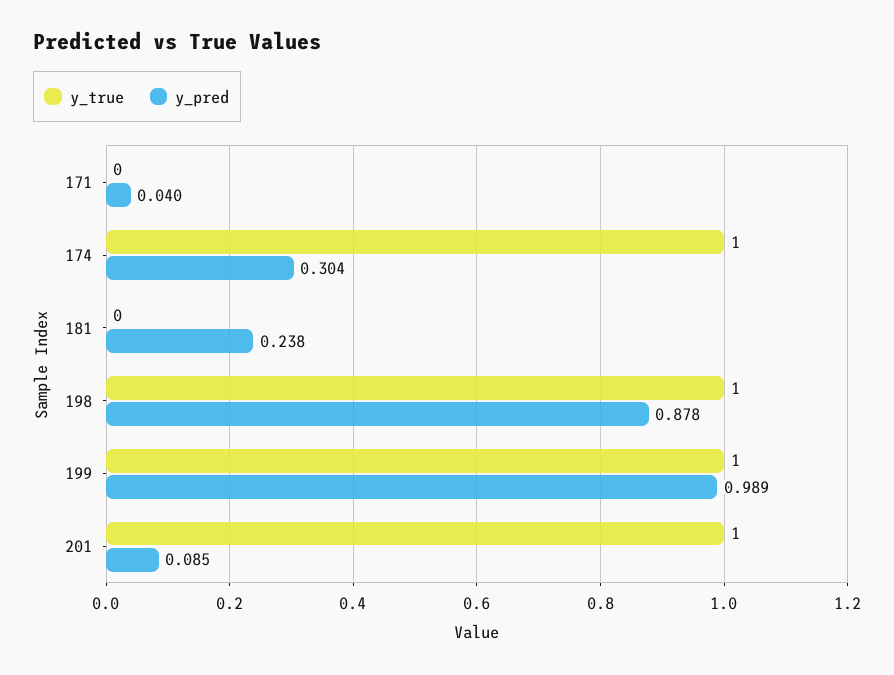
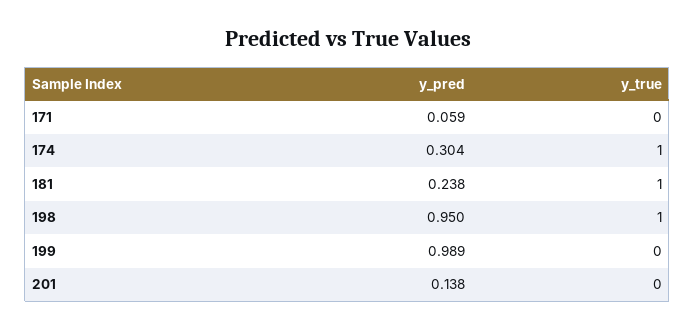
y_pred, 171: 0.04 -> 0.059
y_true, 181: 0 -> 1
y_pred, 198: 0.878 -> 0.95
y_true, 199: 1 -> 0
y_true, 201: 1 -> 0
y_pred, 201: 0.085 -> 0.138

